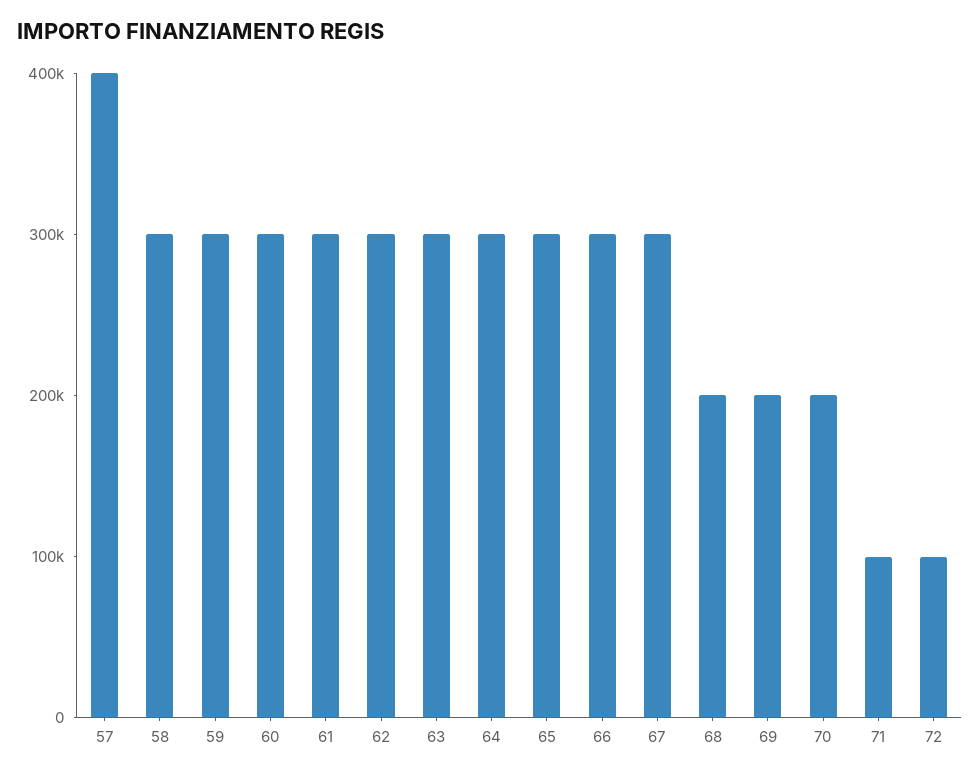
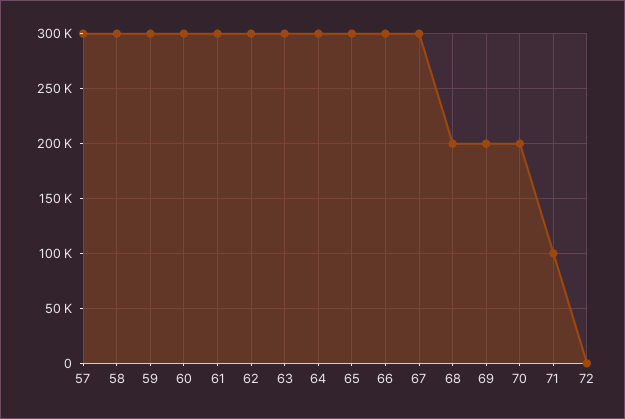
57: 400000 -> 300000
72: 100000 -> 0

